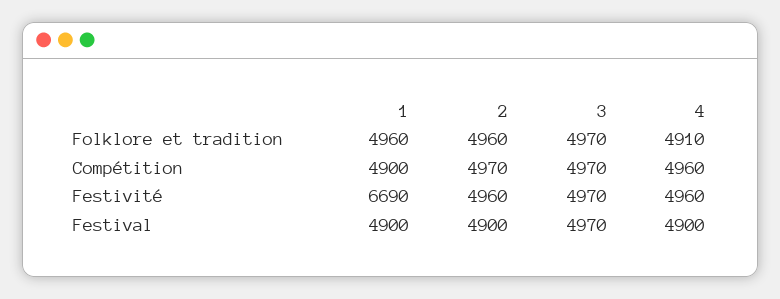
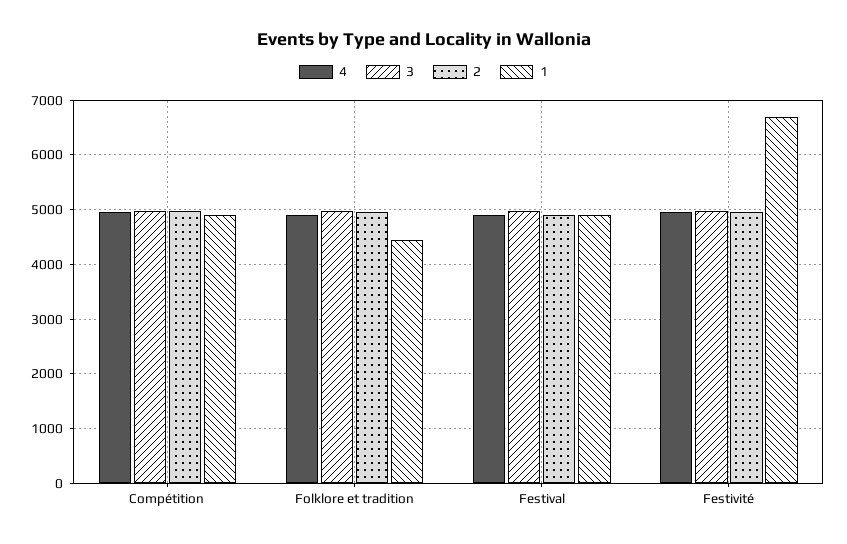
1, Folklore et tradition: 4960 -> 4400

